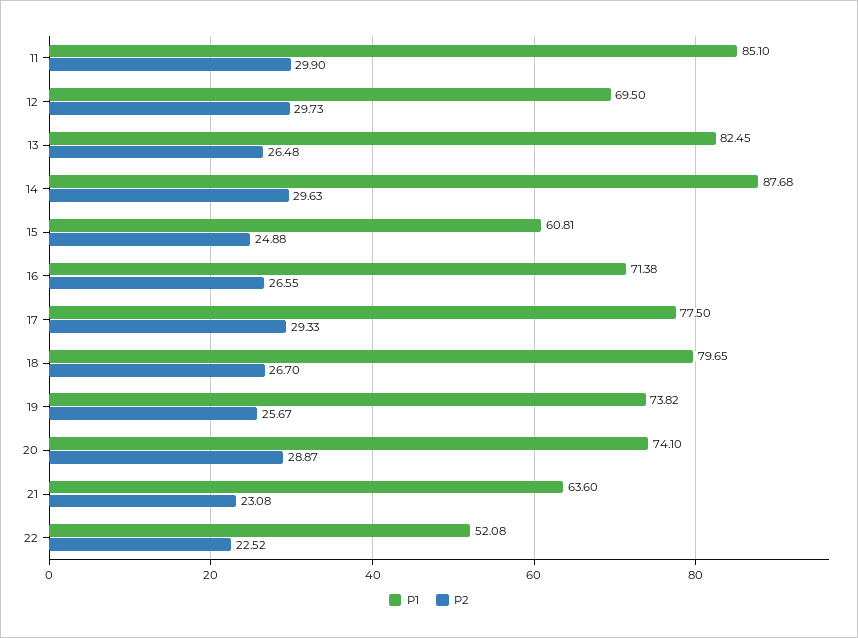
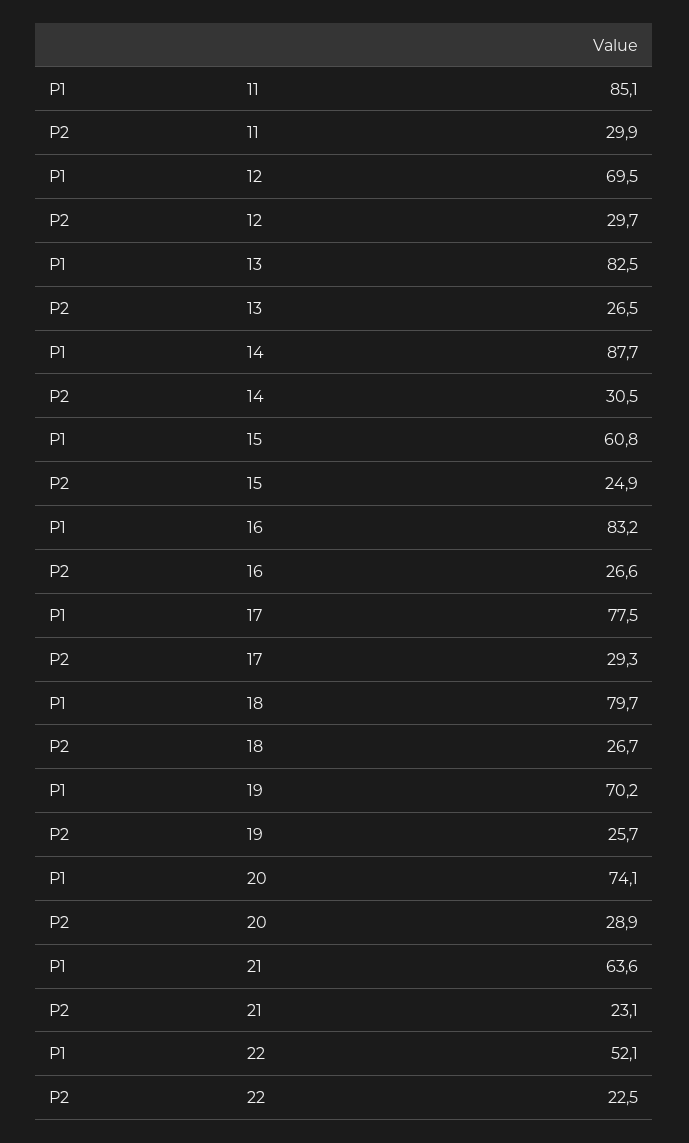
P2, 14: 29.63 -> 30.5
P1, 16: 71.38 -> 83.2
P1, 19: 73.82 -> 70.2

